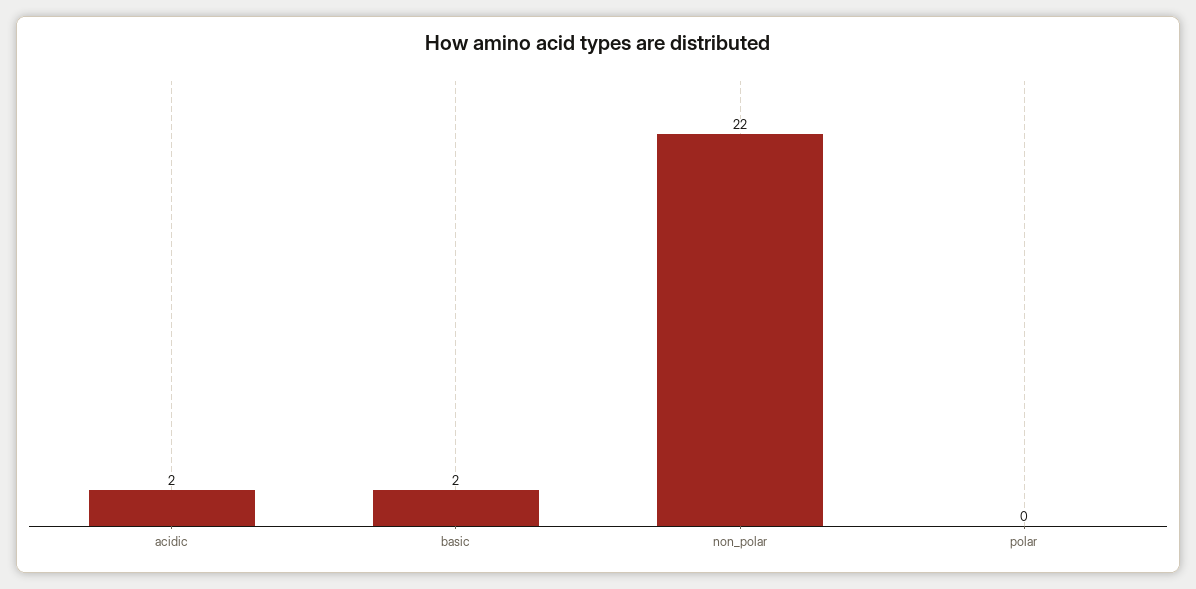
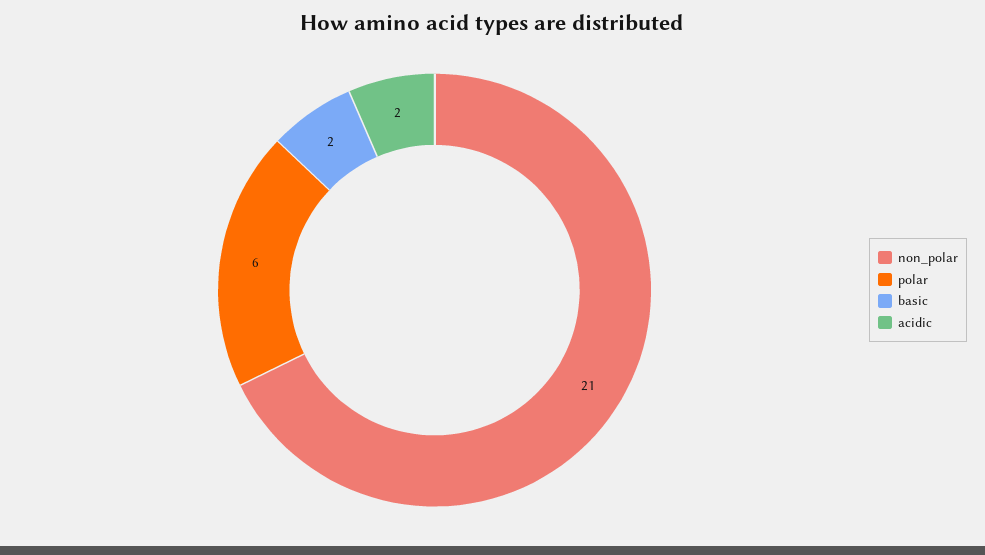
non_polar: 22 -> 21
polar: 0 -> 6

